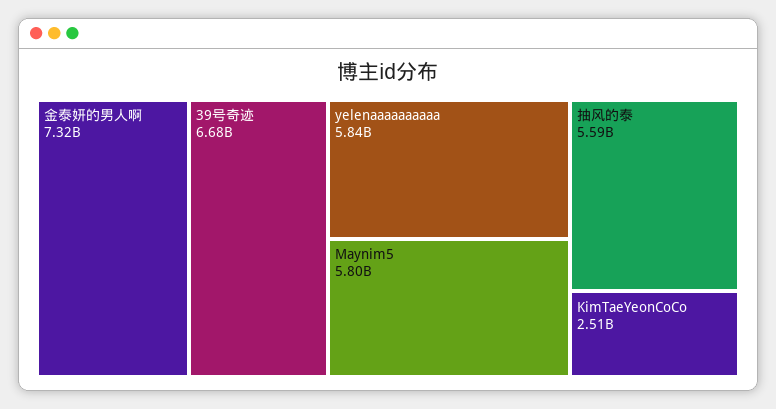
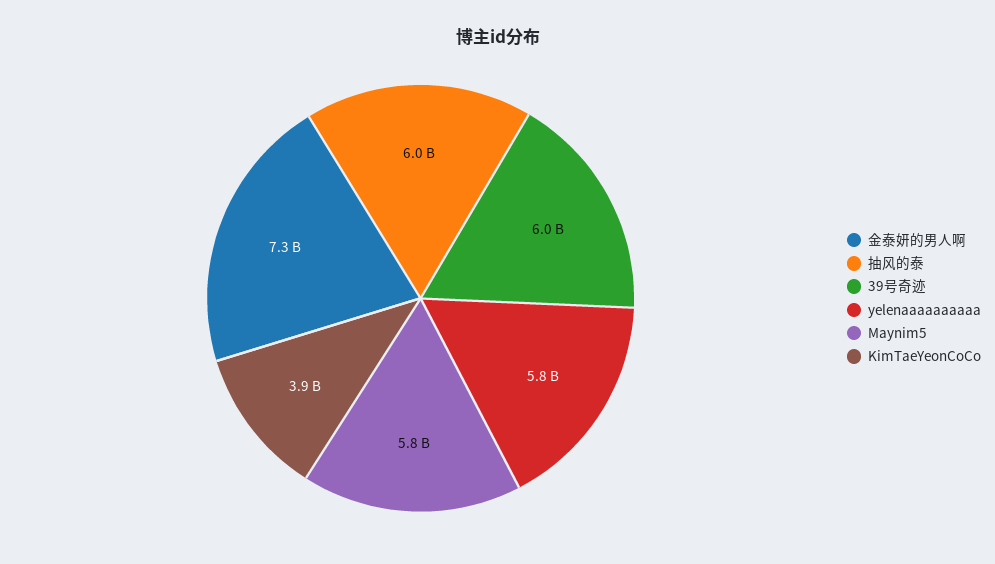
39号奇迹: 6680000000 -> 6000000000
抽风的泰: 5590000000 -> 6000000000
KimTaeYeonCoCo: 2510000000 -> 3900000000

